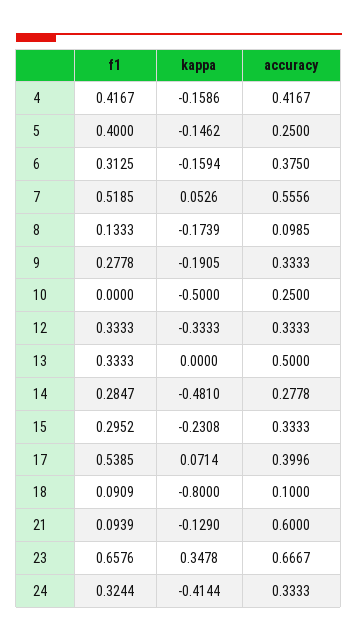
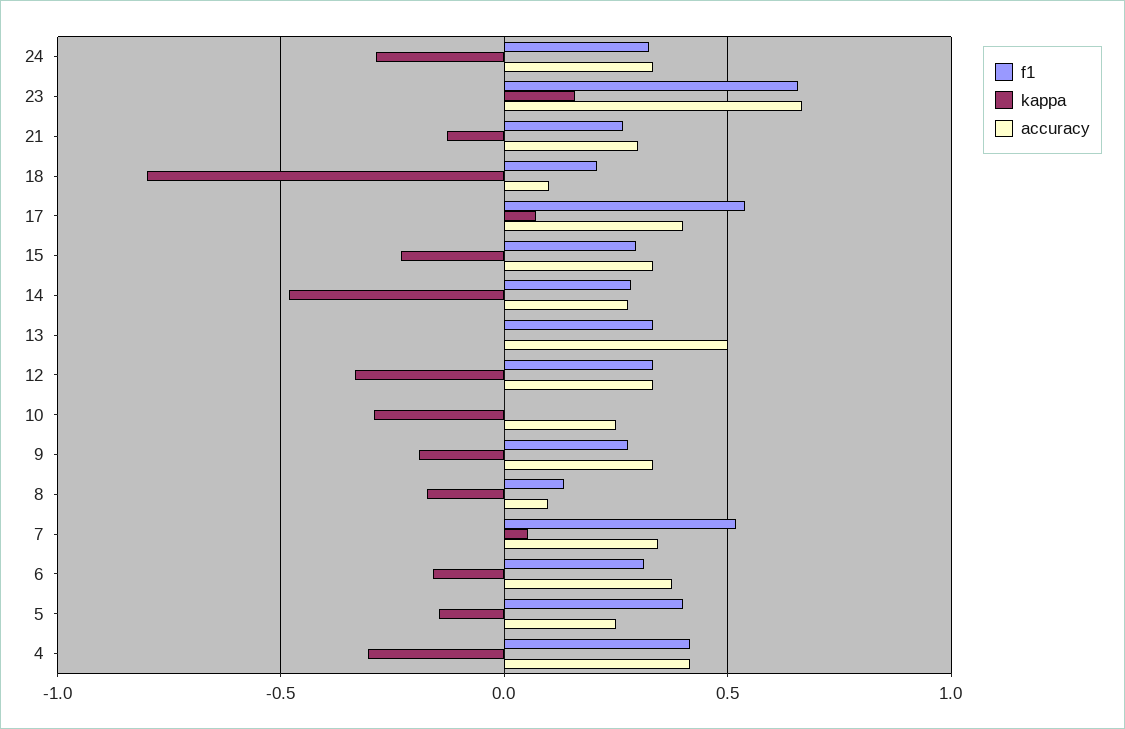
kappa, 4: -0.1586 -> -0.3
accuracy, 7: 0.5556 -> 0.35
kappa, 10: -0.5 -> -0.3
f1, 18: 0.0909 -> 0.2
f1, 21: 0.0939 -> 0.25
accuracy, 21: 0.6 -> 0.3
kappa, 23: 0.3478 -> 0.15
kappa, 24: -0.4144 -> -0.3

